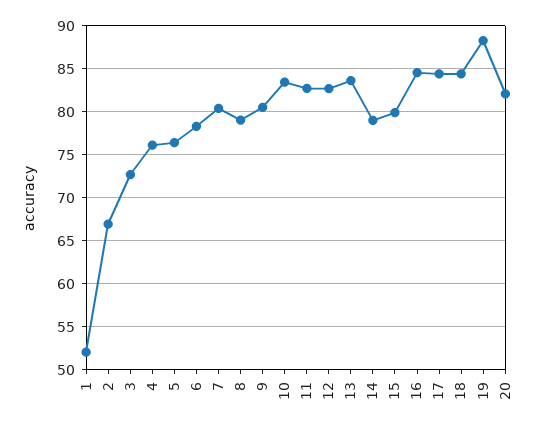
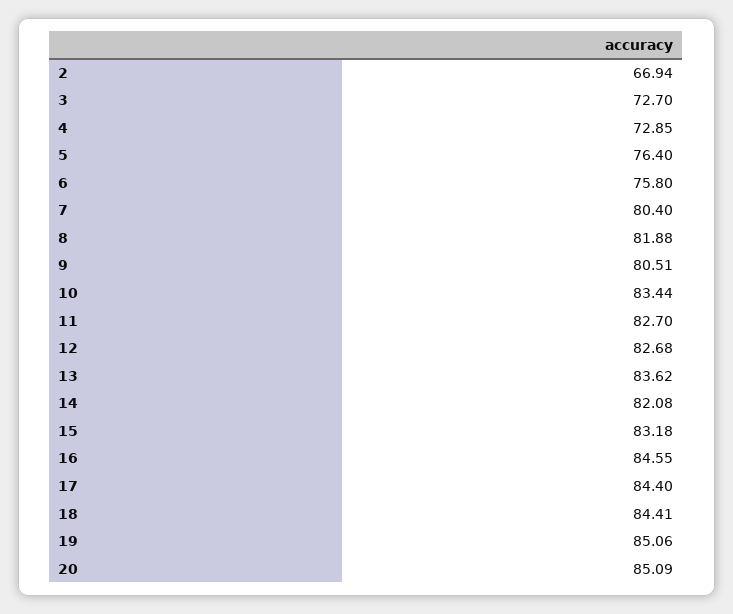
1: 52 -> none
4: 76 -> 72.85
6: 78 -> 75.8
8: 79 -> 81.88
14: 79 -> 82.08
15: 80 -> 83.18
19: 88 -> 85.06
20: 82 -> 85.09

